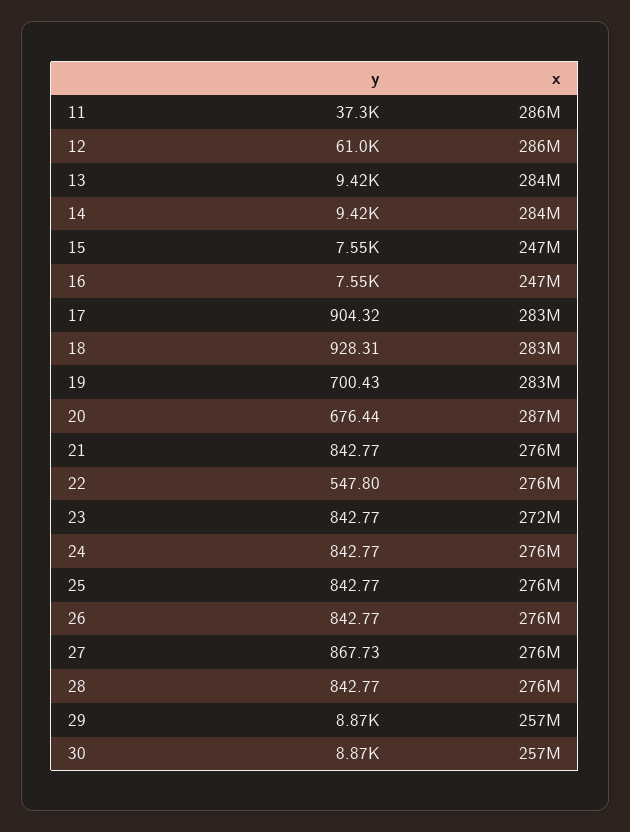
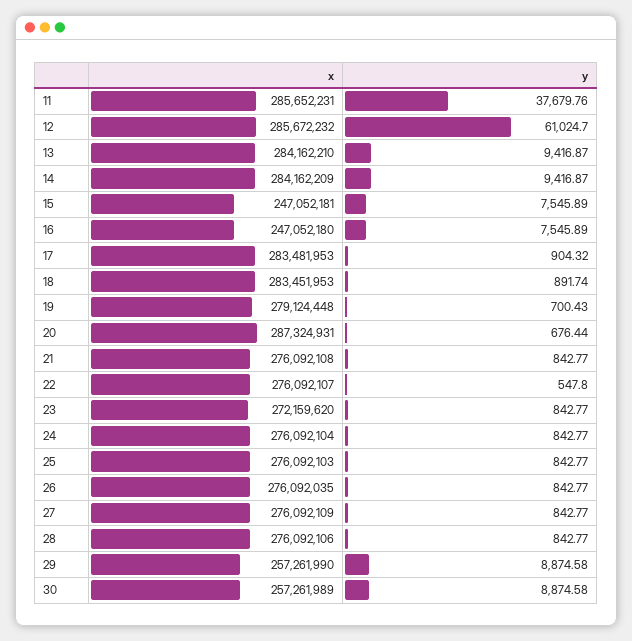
y, 11: 37300 -> 37679.76
y, 18: 928.31 -> 891.74
x, 19: 283000000 -> 279124448
y, 27: 867.73 -> 842.77

